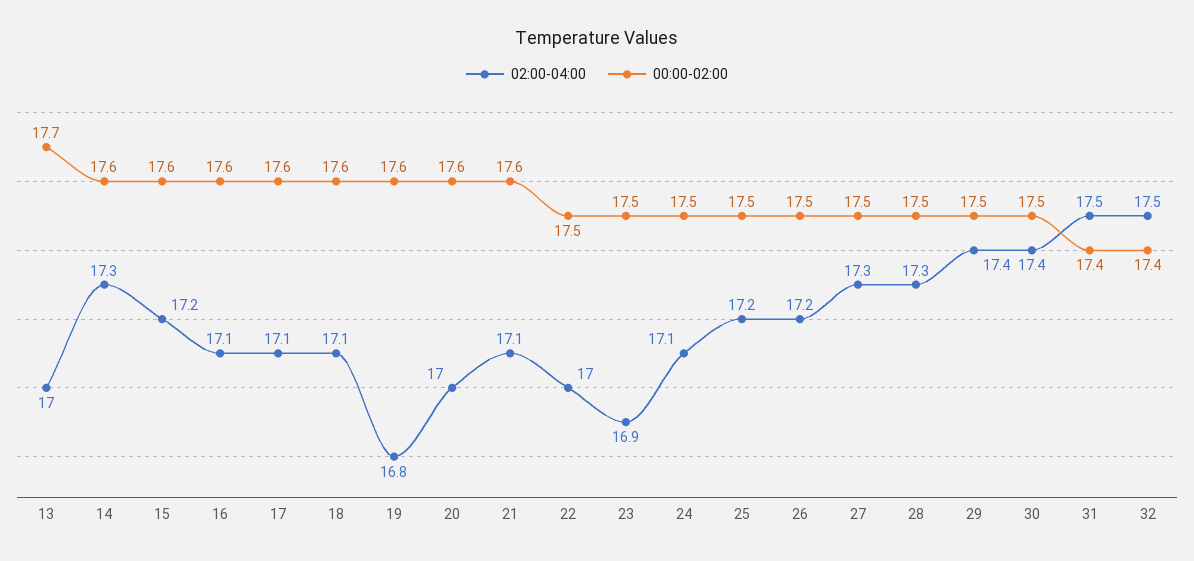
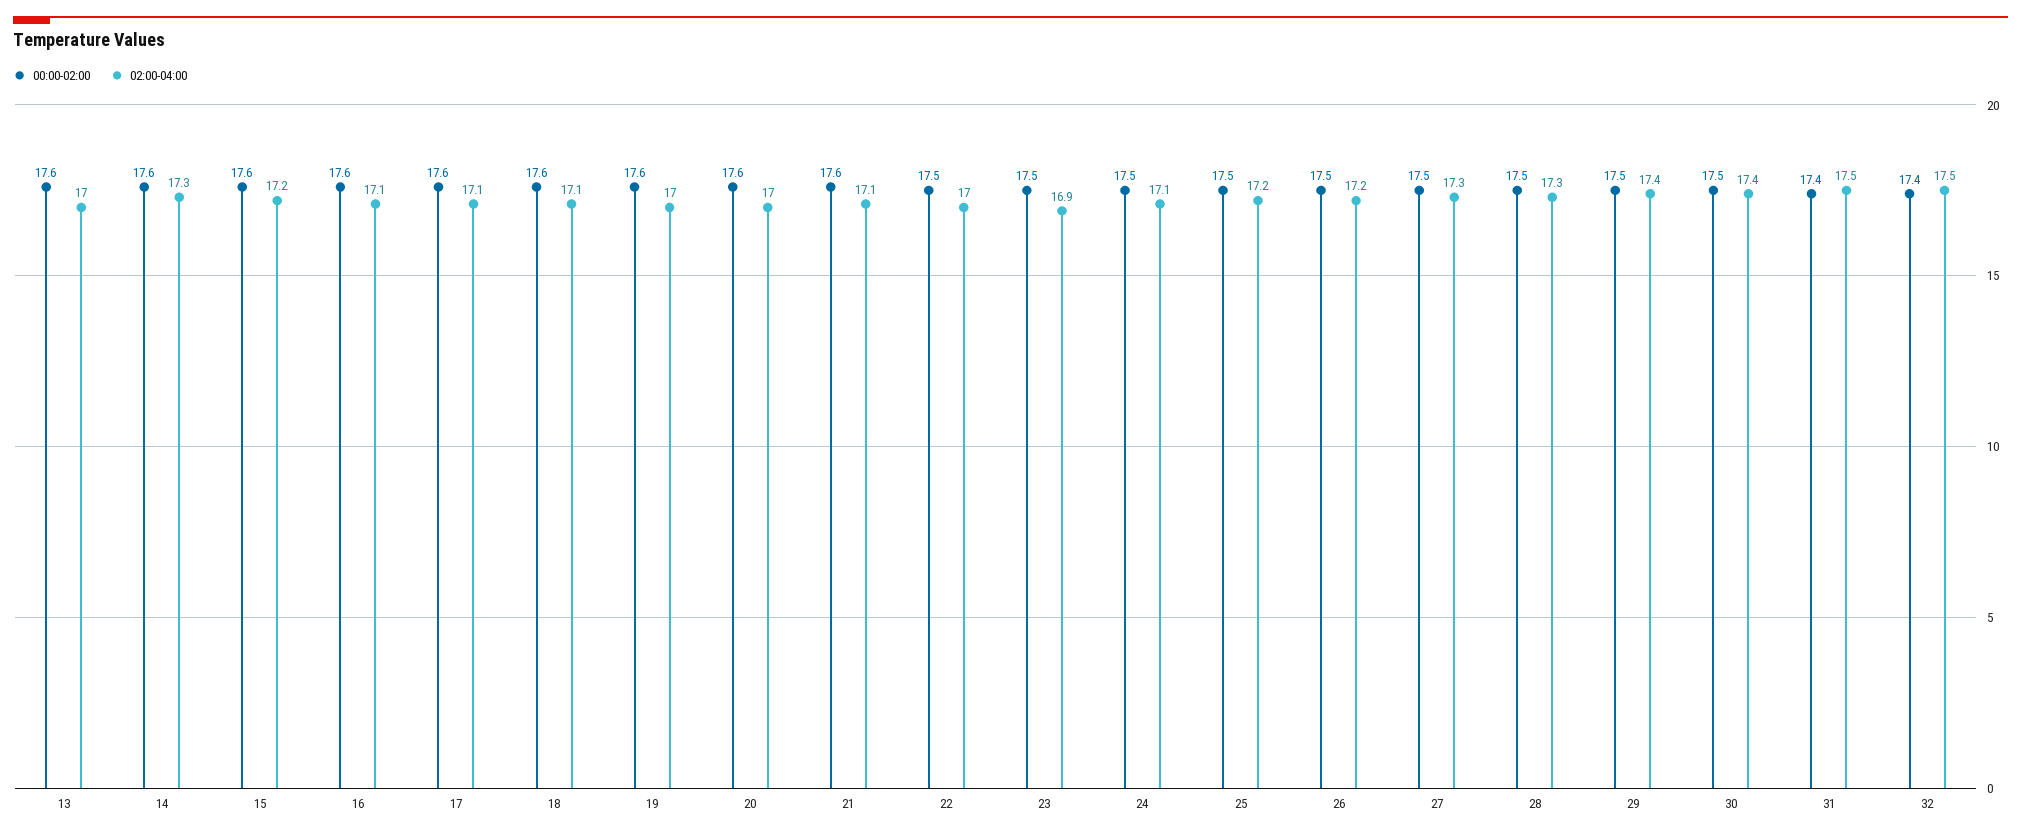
00:00-02:00, 13: 17.7 -> 17.6
02:00-04:00, 19: 16.8 -> 17

